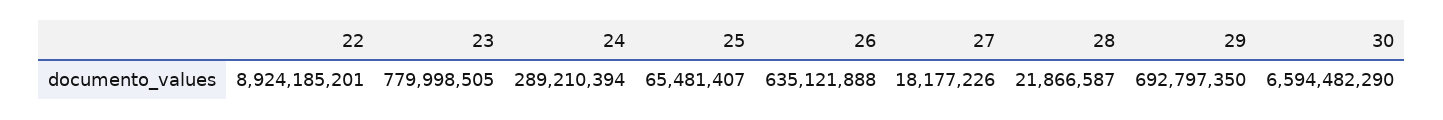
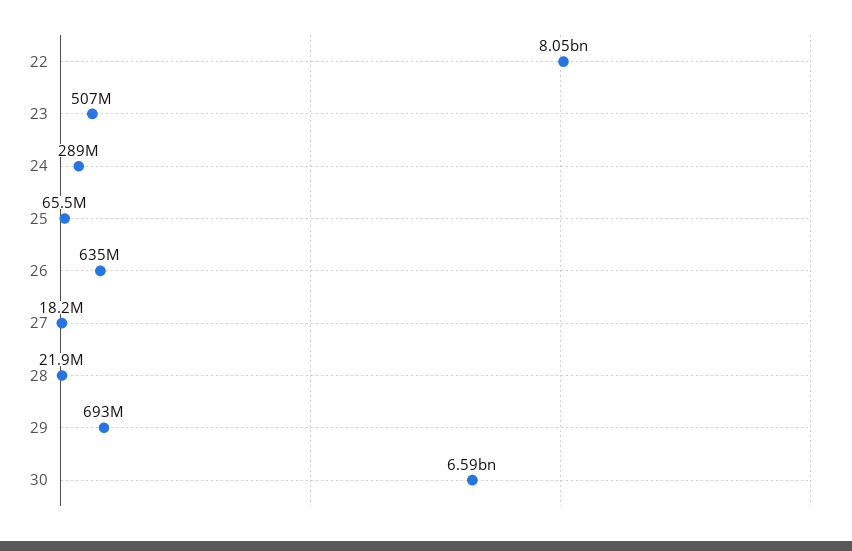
22: 8924185201 -> 8050000000
23: 779998505 -> 507000000

